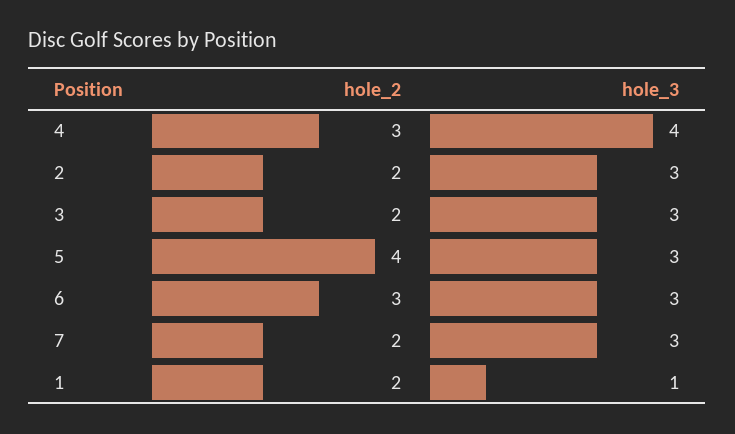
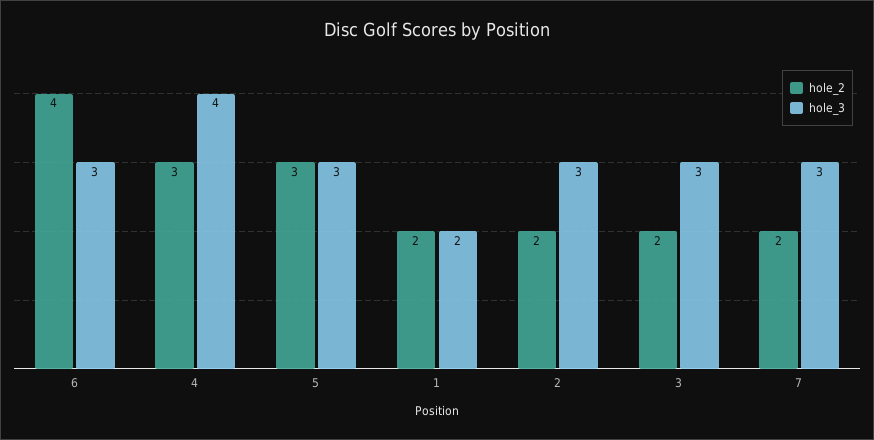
hole_2, 5: 4 -> 3
hole_2, 6: 3 -> 4
hole_3, 1: 1 -> 2

